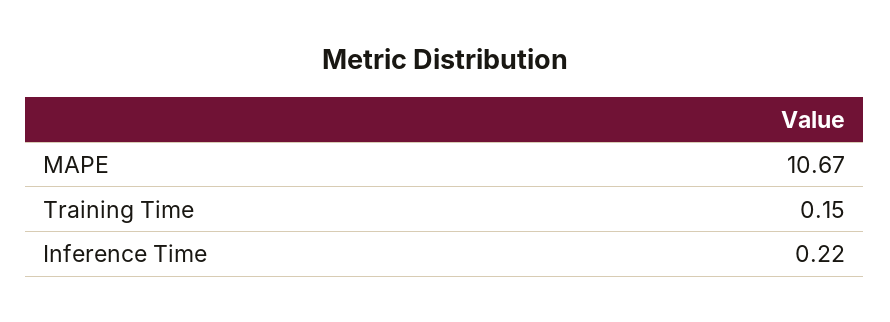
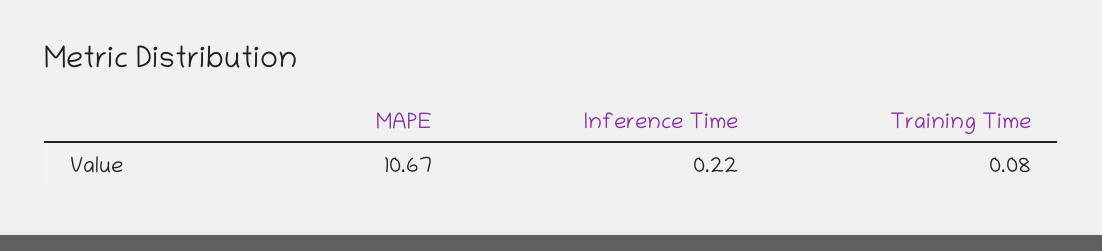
Training Time: 0.15 -> 0.08

